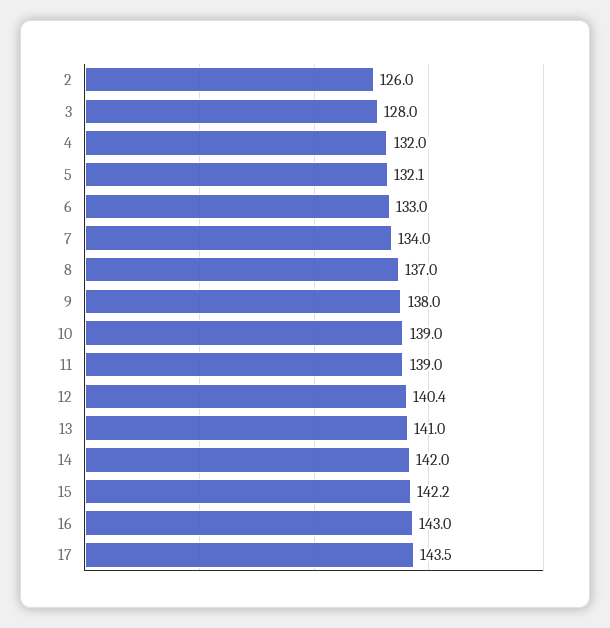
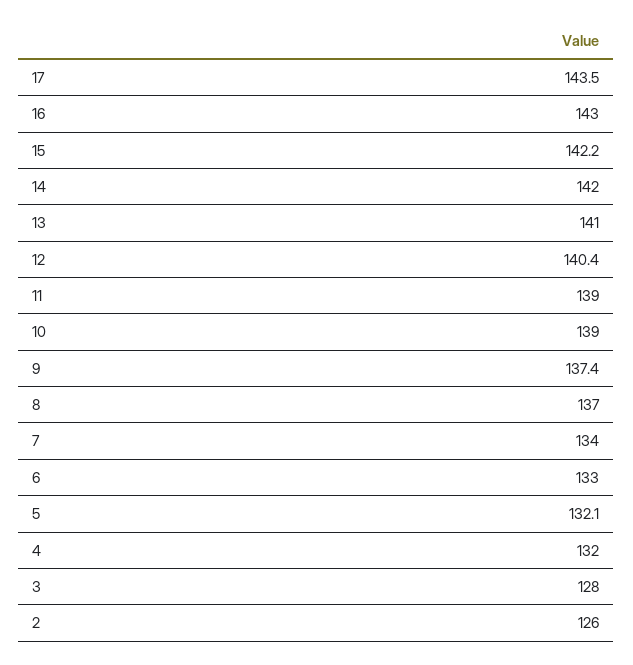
9: 138 -> 137.4

